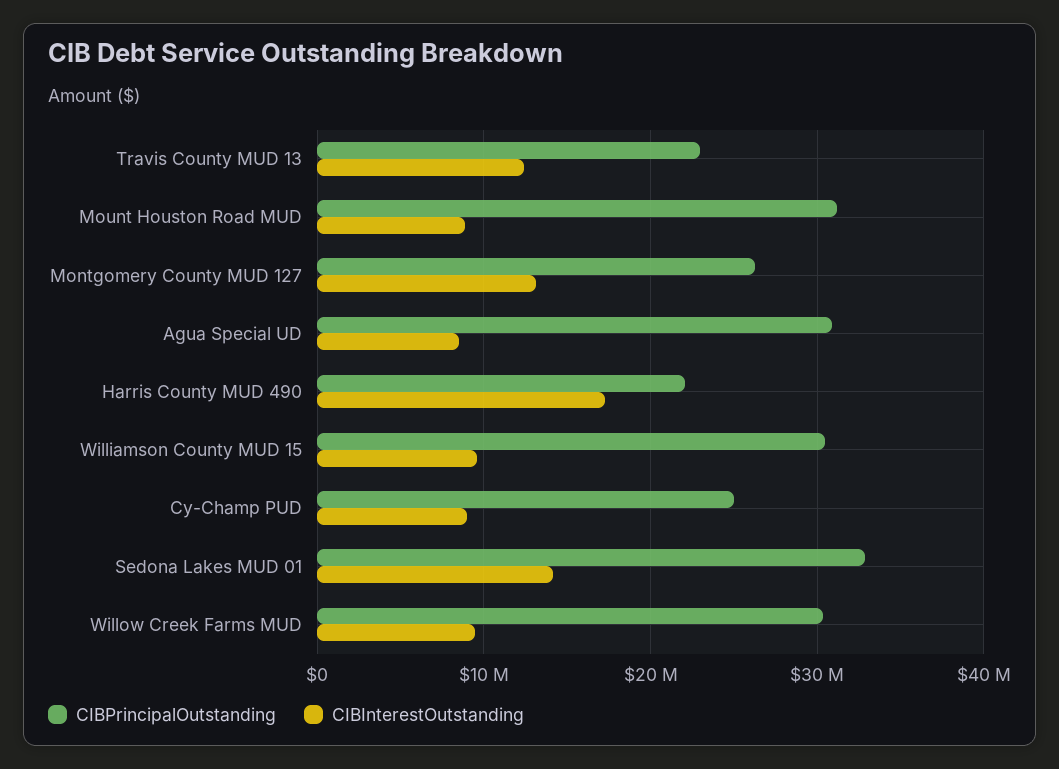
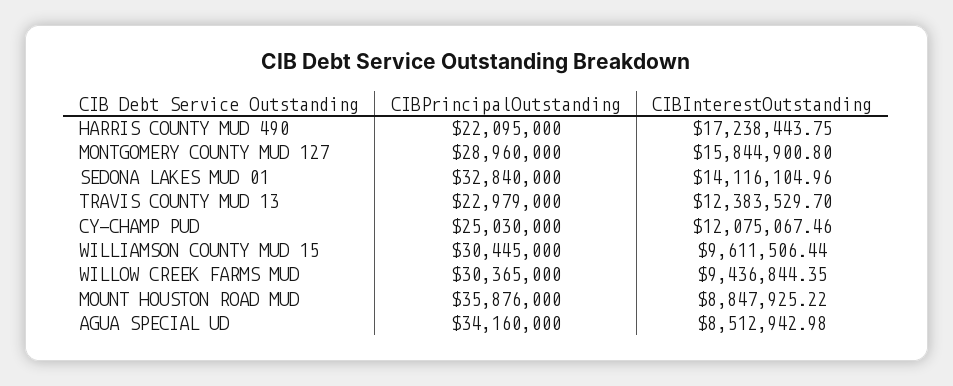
CIBPrincipalOutstanding, Mount Houston Road MUD: 31000000 -> 35876000
CIBPrincipalOutstanding, Montgomery County MUD 127: 26000000 -> 28960000
CIBInterestOutstanding, Montgomery County MUD 127: 13000000 -> 15844900.8
CIBPrincipalOutstanding, Agua Special UD: 31000000 -> 34160000
CIBInterestOutstanding, Cy-Champ PUD: 9000000 -> 12075067.46

